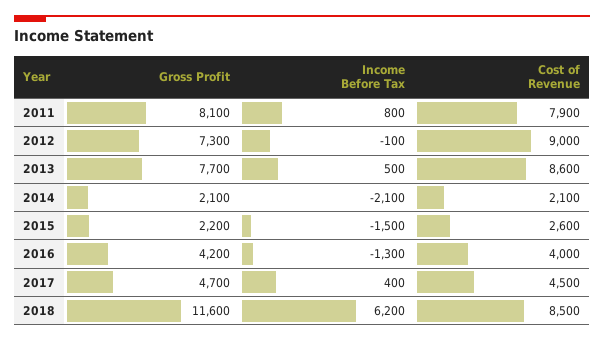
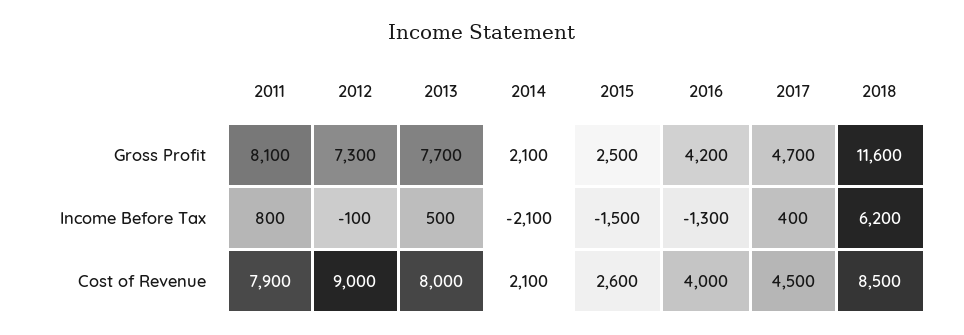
Cost of Revenue, 2013: 8600 -> 8000
Gross Profit, 2015: 2200 -> 2500

